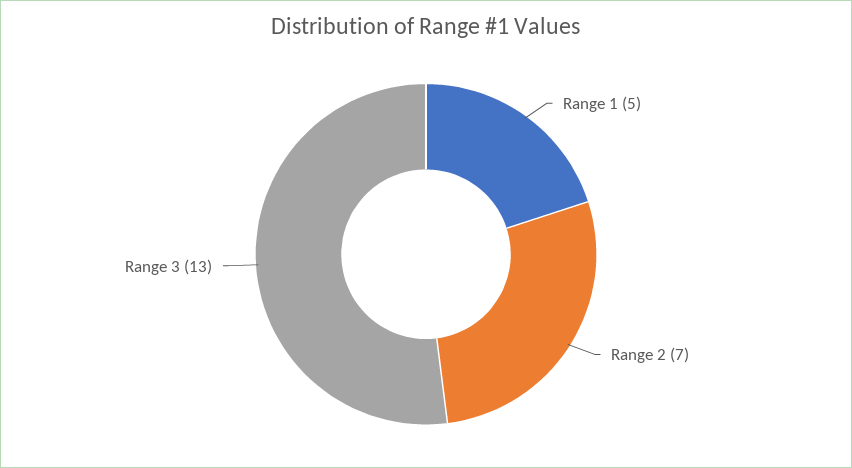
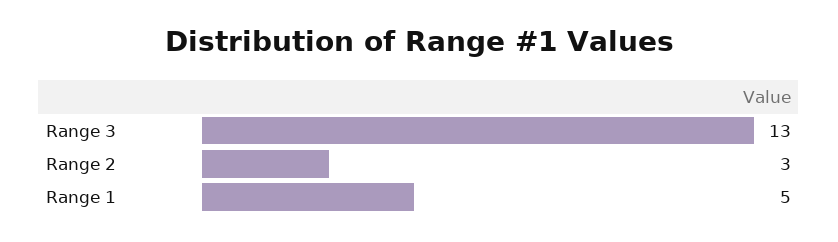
Range 2: 7 -> 3

